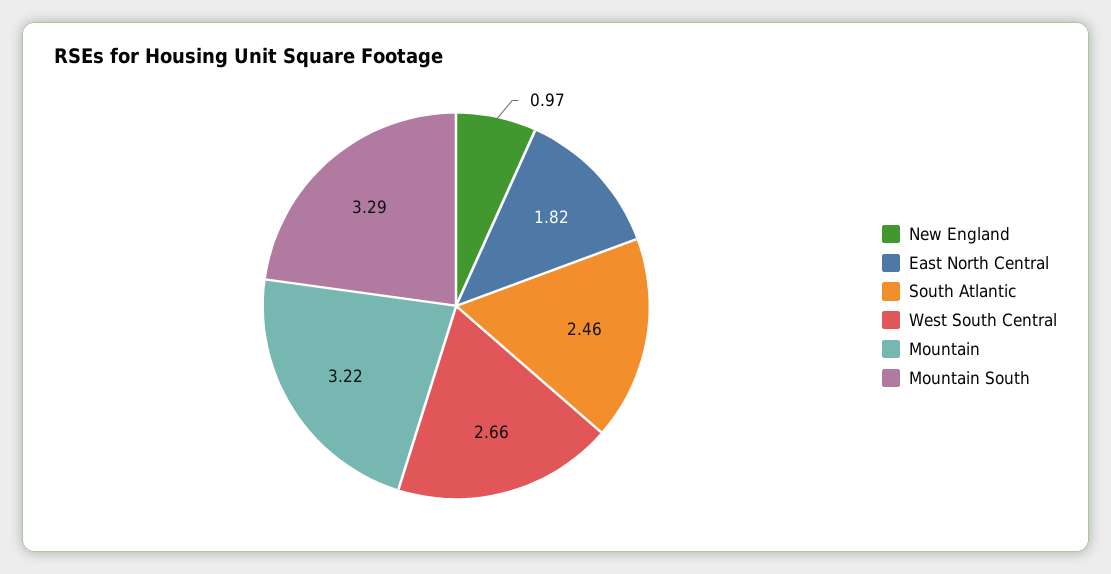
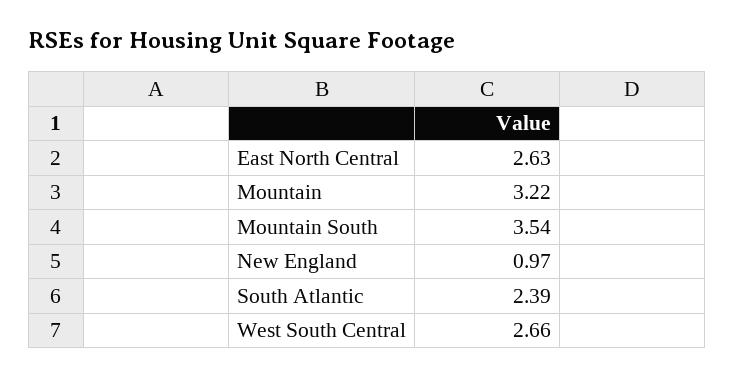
East North Central: 1.82 -> 2.63
South Atlantic: 2.46 -> 2.39
Mountain South: 3.29 -> 3.54

